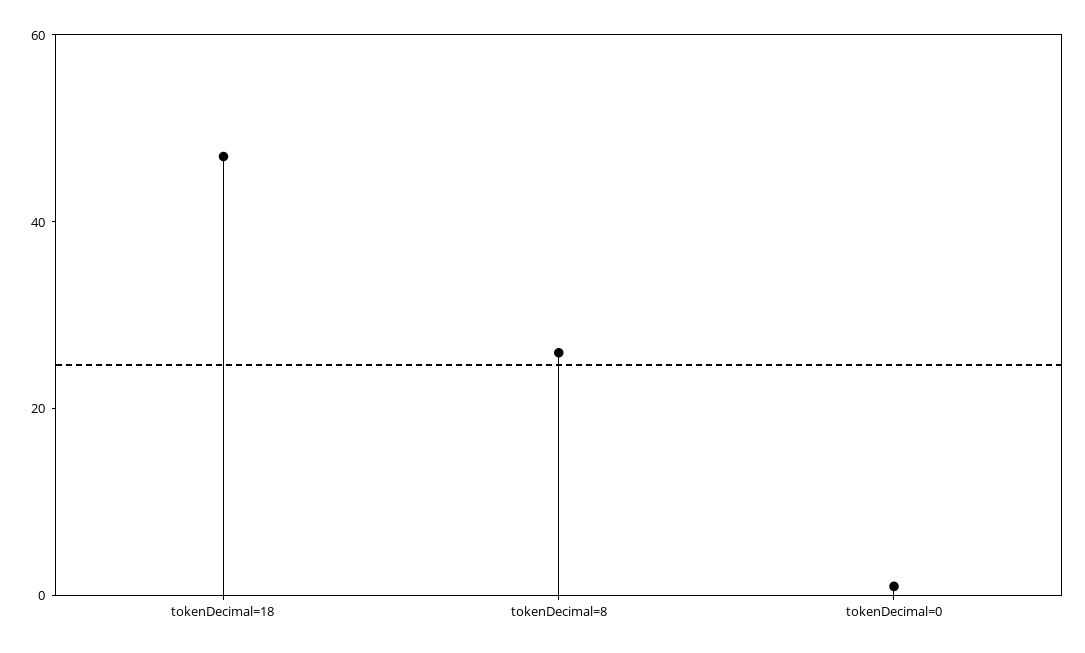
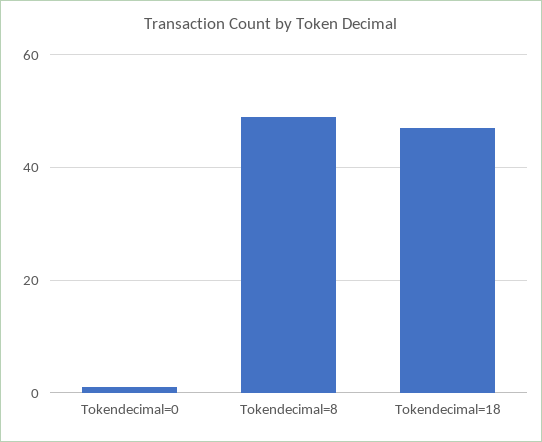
tokenDecimal=8: 25 -> 50

